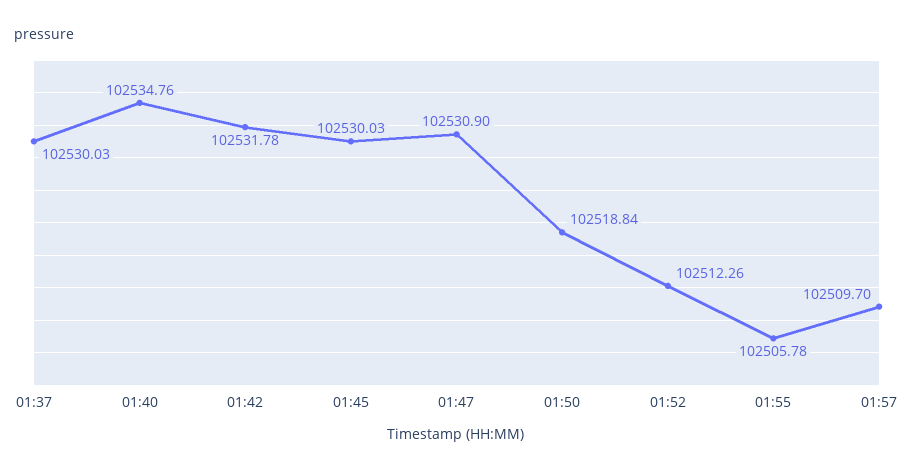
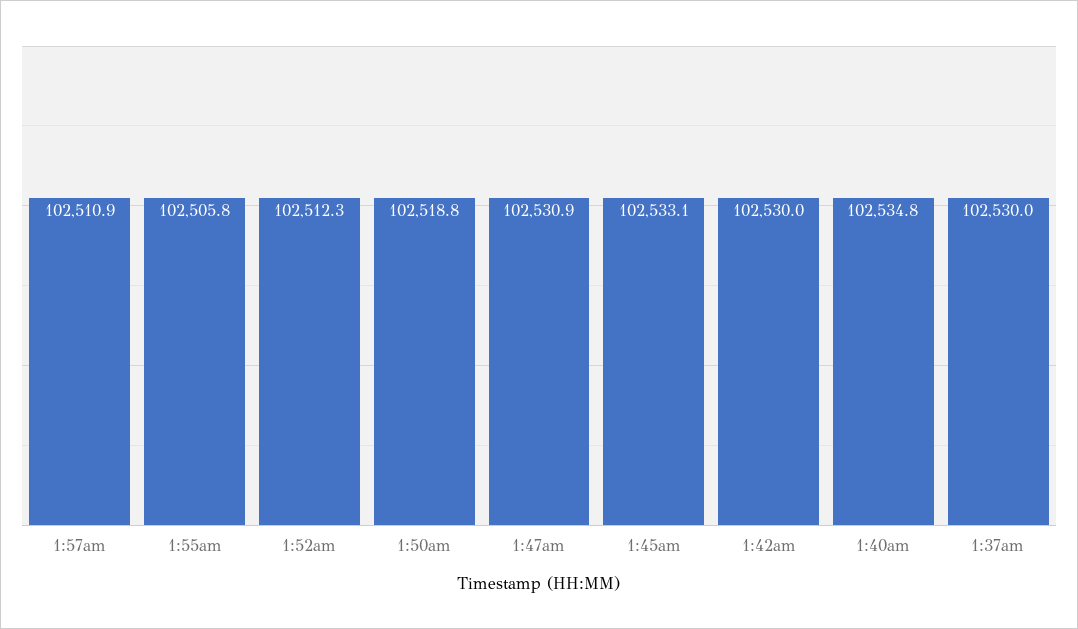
01:42: 102531.78 -> 102530
01:45: 102530.03 -> 102533.1
01:57: 102509.7 -> 102510.9

